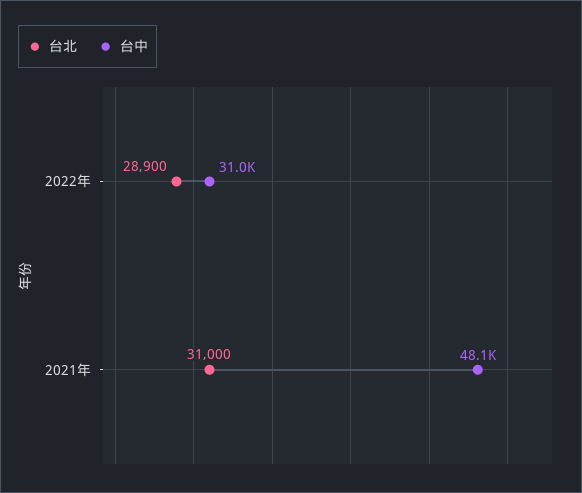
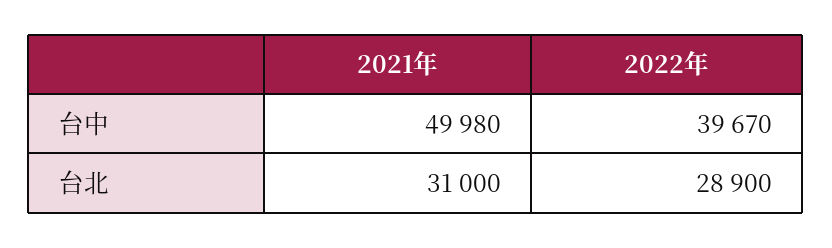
台中, 2022年: 31000 -> 39670
台中, 2021年: 48100 -> 49980

